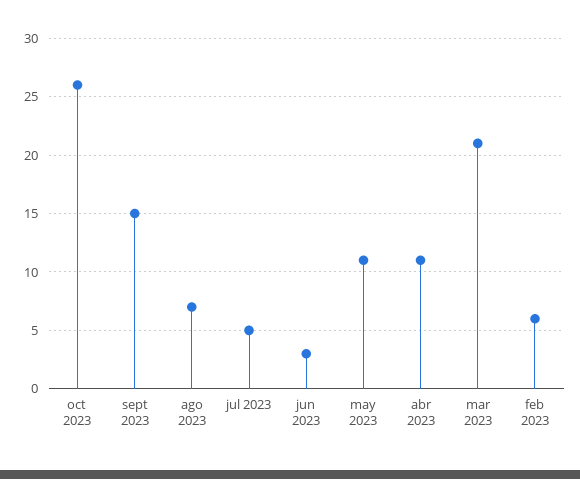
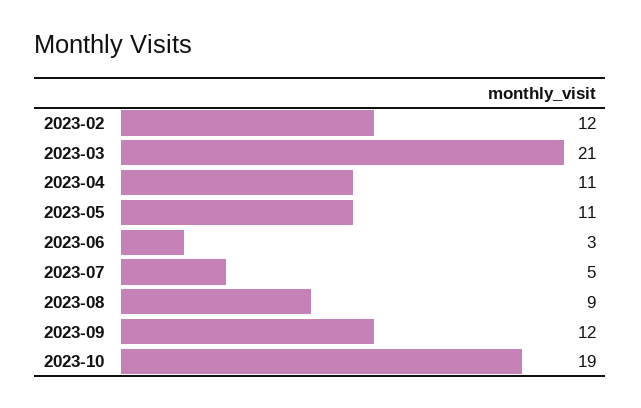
oct 2023: 26 -> 19
sept 2023: 15 -> 12
ago 2023: 7 -> 9
feb 2023: 6 -> 12

